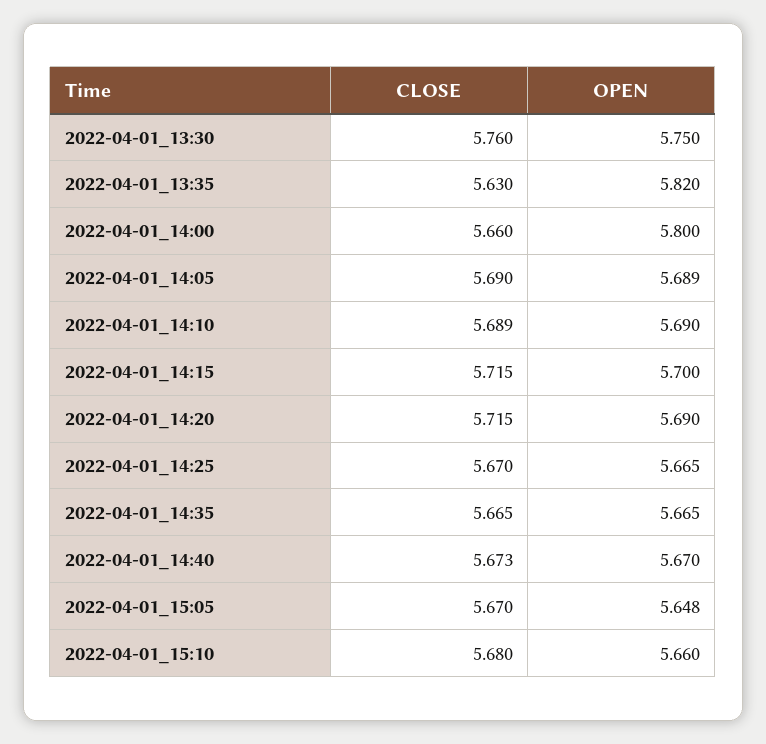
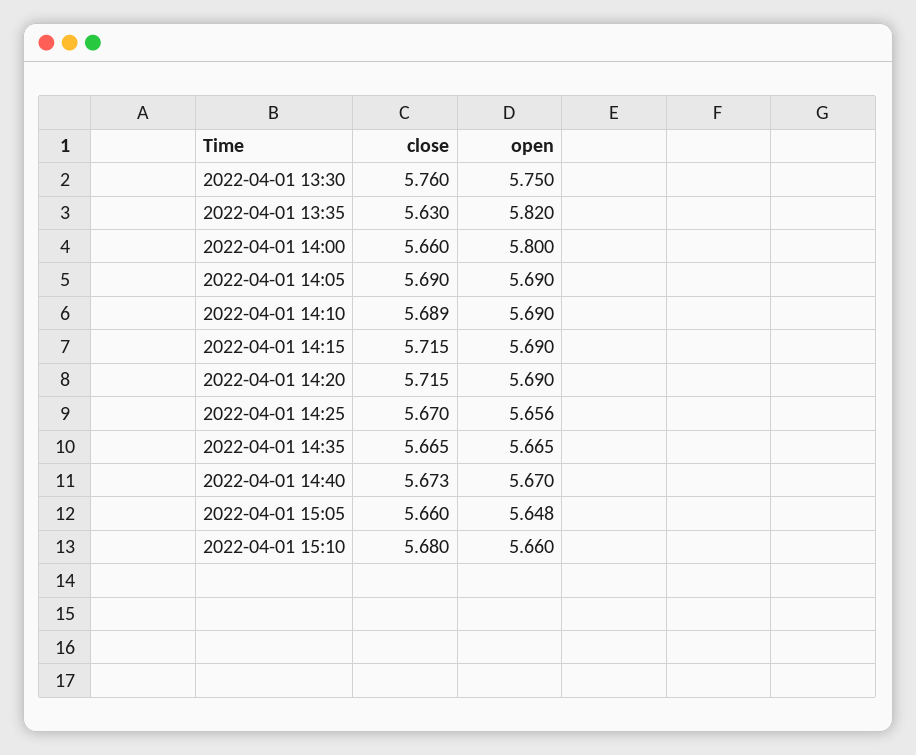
OPEN, 2022-04-01_14:05: 5.689 -> 5.69
OPEN, 2022-04-01_14:15: 5.7 -> 5.69
OPEN, 2022-04-01_14:25: 5.665 -> 5.656
CLOSE, 2022-04-01_15:05: 5.67 -> 5.66

